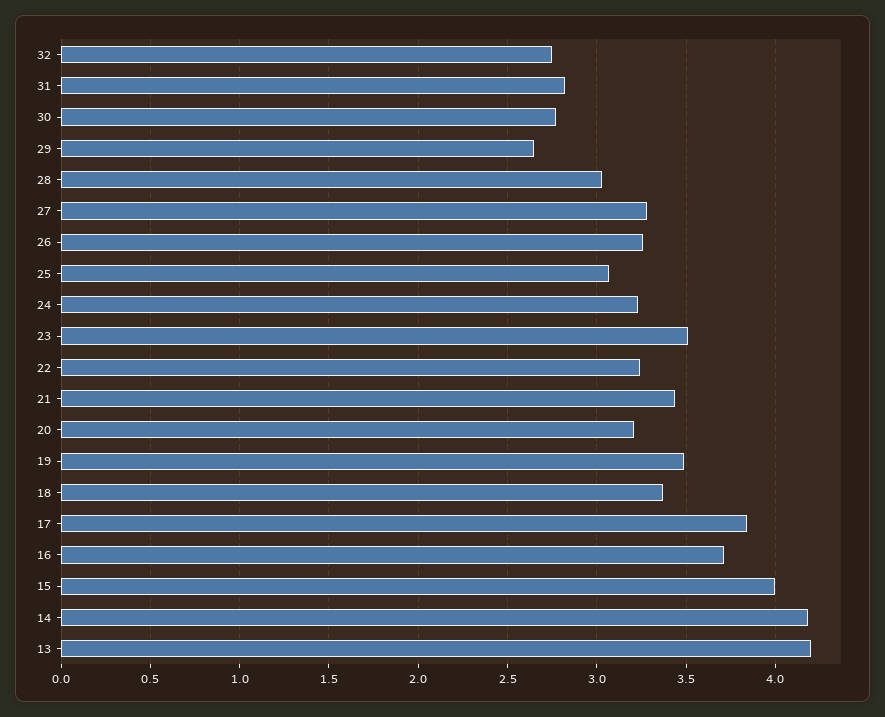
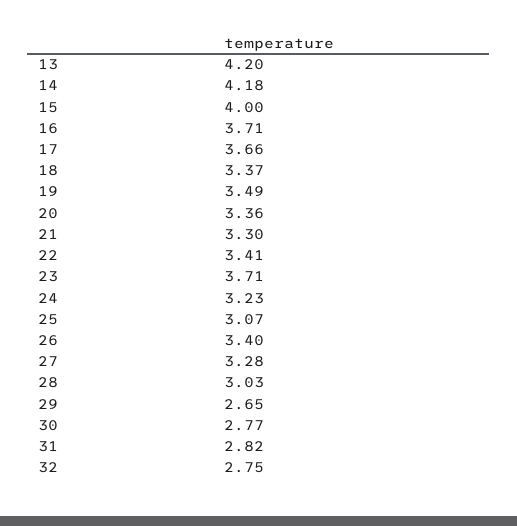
26: 3.25 -> 3.4
23: 3.5 -> 3.71
22: 3.25 -> 3.41
21: 3.45 -> 3.3
20: 3.2 -> 3.36
17: 3.85 -> 3.66

